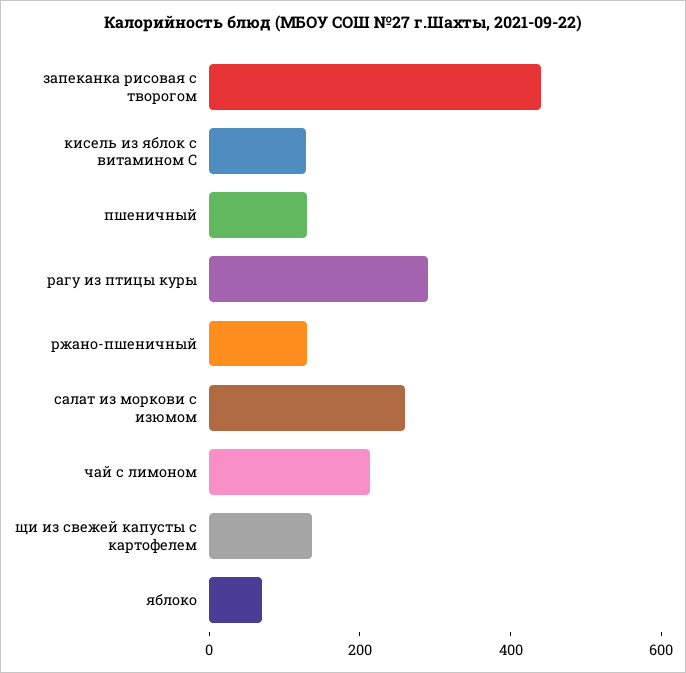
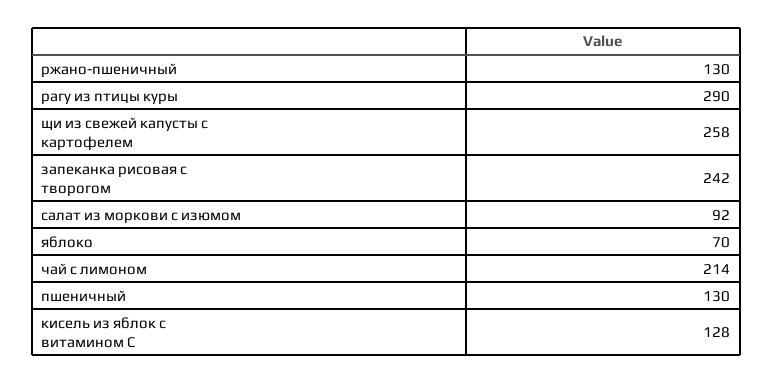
запеканка рисовая с творогом: 450 -> 242
салат из моркови с изюмом: 250 -> 92
щи из свежей капусты с картофелем: 150 -> 258

